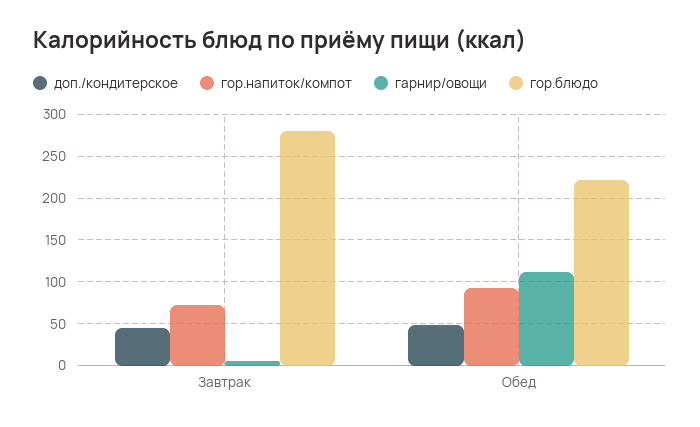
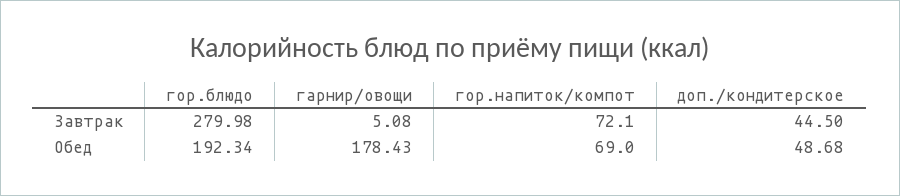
гор.напиток/компот, Обед: 90 -> 69
гарнир/овощи, Обед: 110 -> 178.43
гор.блюдо, Обед: 220 -> 192.34

